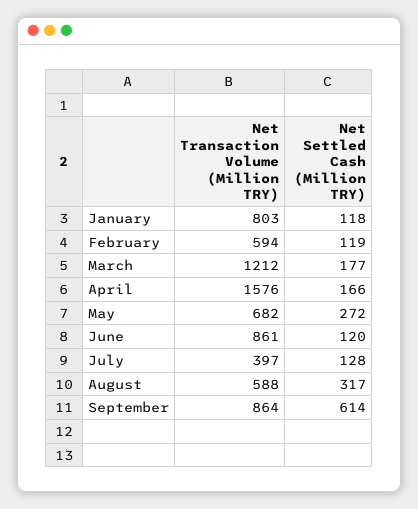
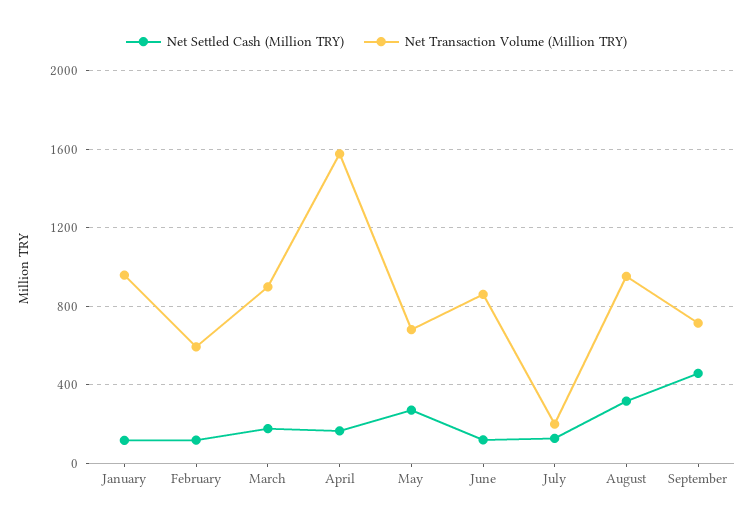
Net Transaction Volume (Million TRY), January: 803 -> 950
Net Transaction Volume (Million TRY), March: 1212 -> 900
Net Transaction Volume (Million TRY), July: 397 -> 200
Net Transaction Volume (Million TRY), August: 588 -> 950
Net Transaction Volume (Million TRY), September: 864 -> 700
Net Settled Cash (Million TRY), September: 614 -> 450

